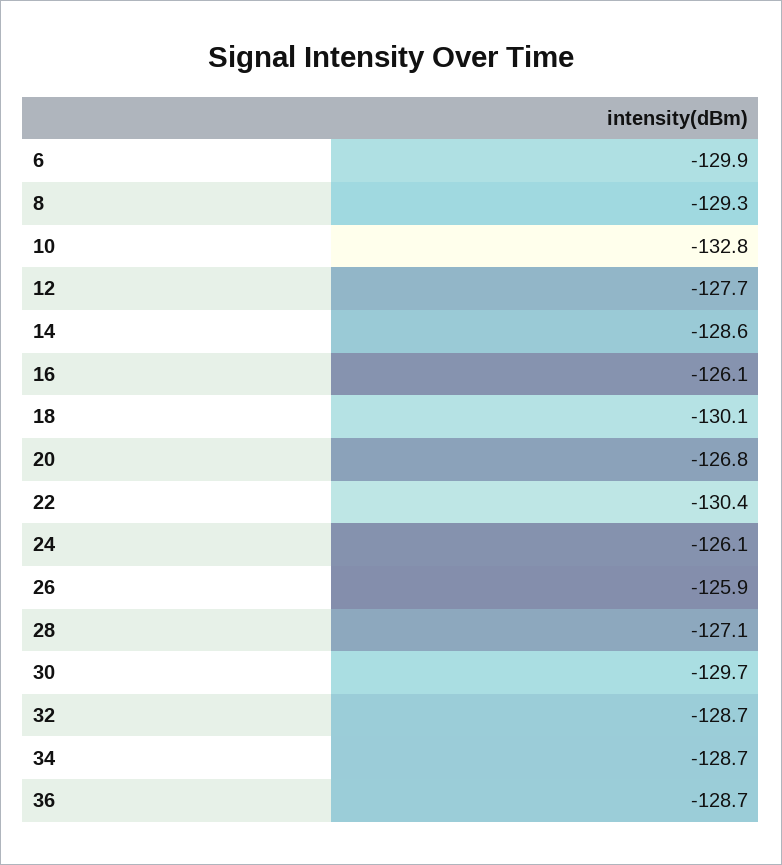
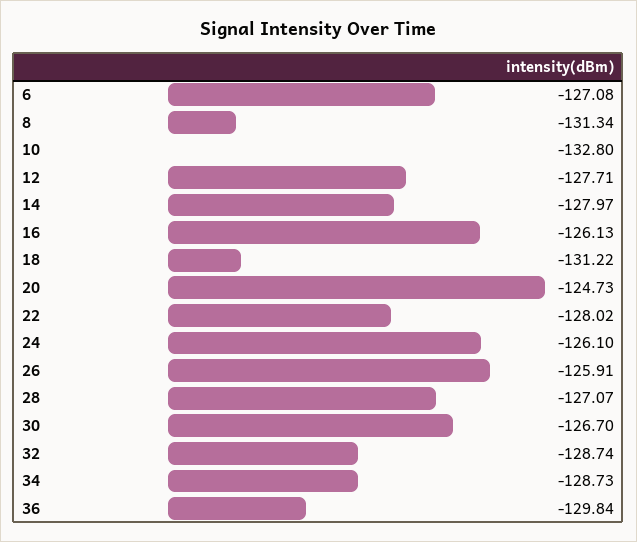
6: -129.9 -> -127.08
8: -129.3 -> -131.34
14: -128.6 -> -127.97
18: -130.1 -> -131.22
20: -126.8 -> -124.73
22: -130.4 -> -128.02
30: -129.7 -> -126.7
36: -128.7 -> -129.84

